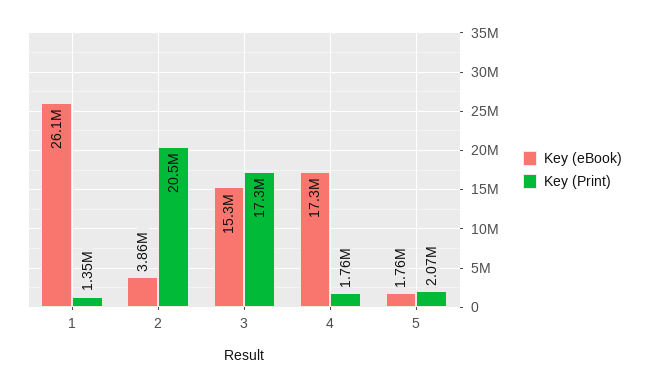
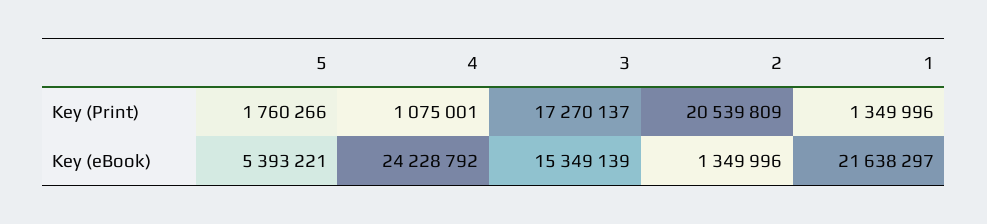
Key (eBook), 1: 26100000 -> 21638297
Key (eBook), 2: 3860000 -> 1349996
Key (eBook), 4: 17300000 -> 24228792
Key (Print), 4: 1760000 -> 1075001
Key (eBook), 5: 1760000 -> 5393221
Key (Print), 5: 2070000 -> 1760266

